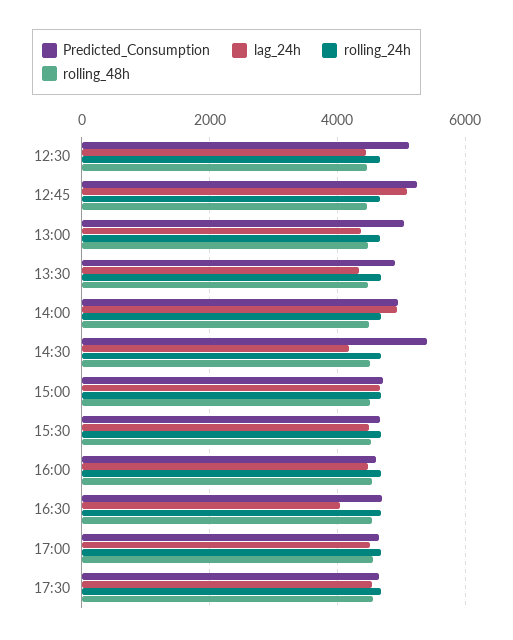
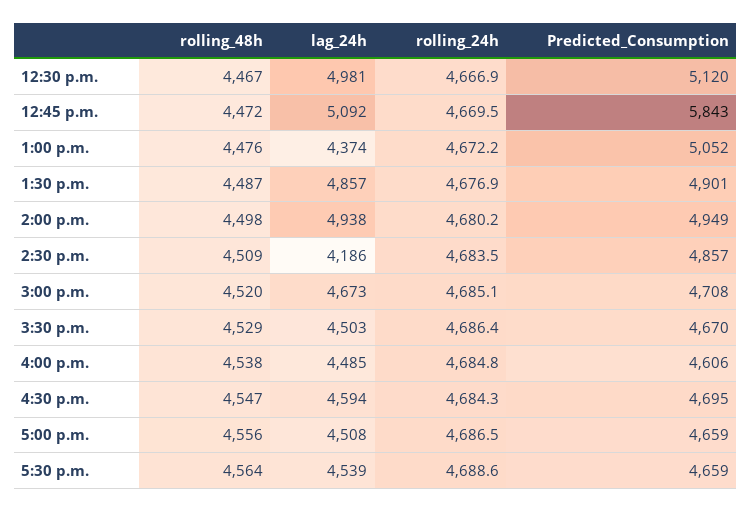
lag_24h, 12:30: 4400 -> 4981
Predicted_Consumption, 12:45: 5200 -> 5843
lag_24h, 13:30: 4400 -> 4857
Predicted_Consumption, 14:30: 5400 -> 4857
lag_24h, 16:30: 4000 -> 4594

